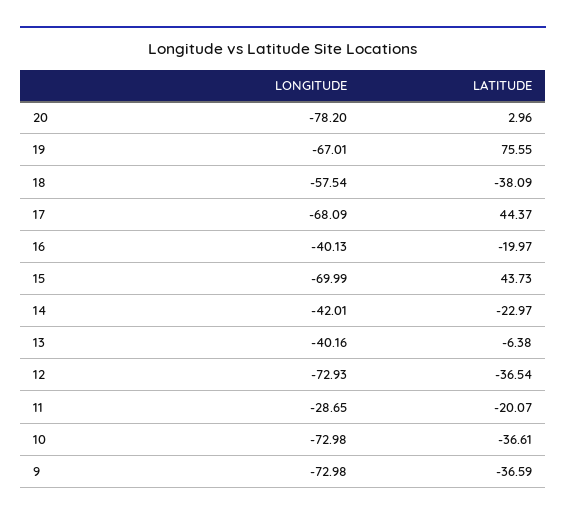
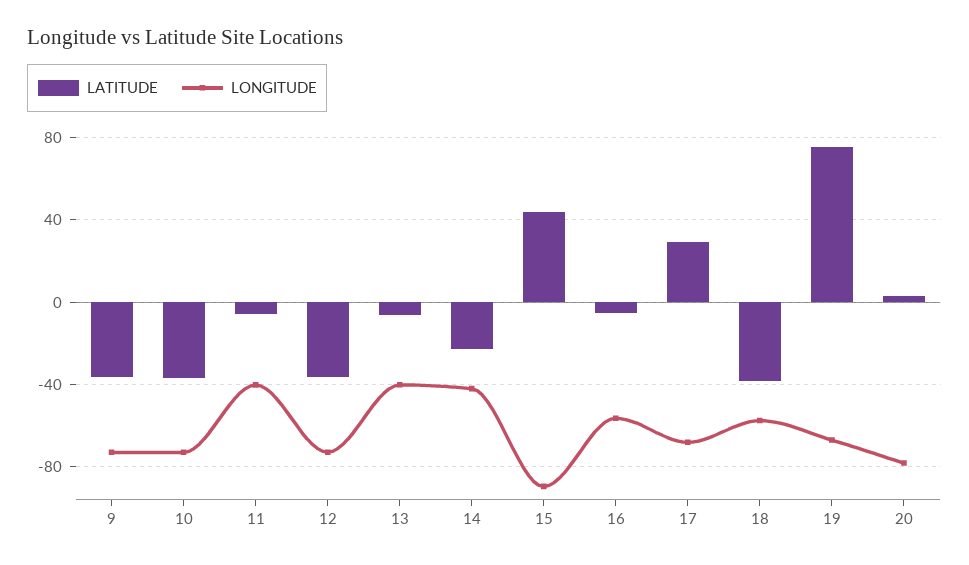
LATITUDE, 17: 44.37 -> 30
LONGITUDE, 16: -40.13 -> -55
LATITUDE, 16: -19.97 -> -5
LONGITUDE, 15: -69.99 -> -90
LONGITUDE, 11: -28.65 -> -40
LATITUDE, 11: -20.07 -> -5

